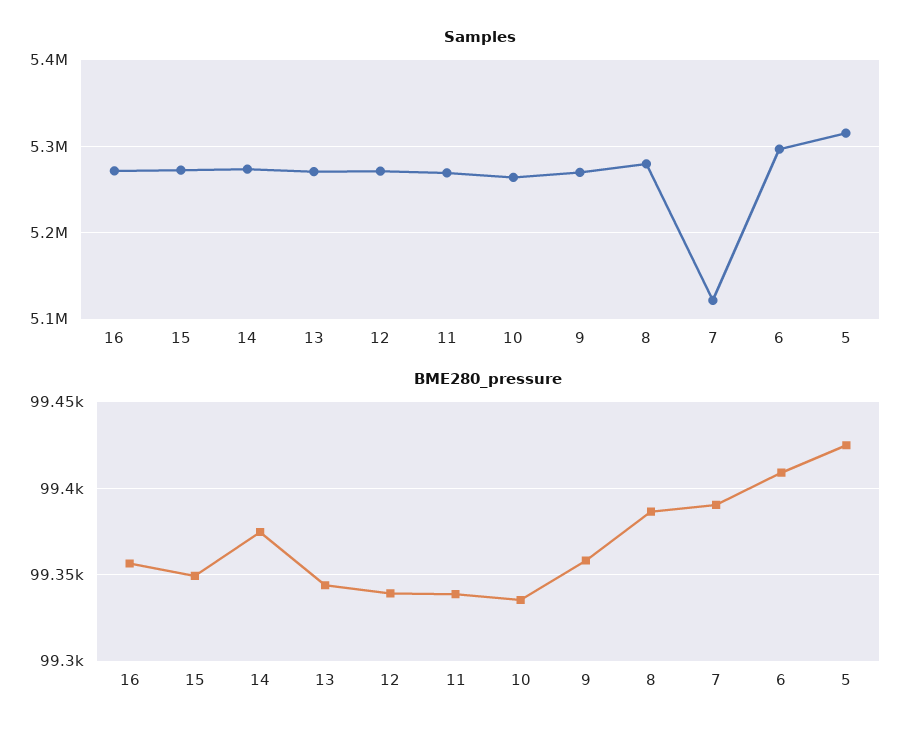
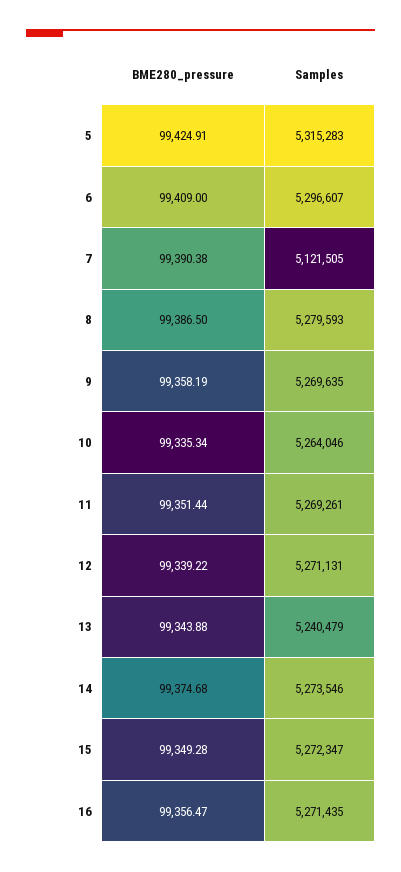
Samples, 13: 5270000 -> 5240479
BME280_pressure, 11: 99340 -> 99351.44

